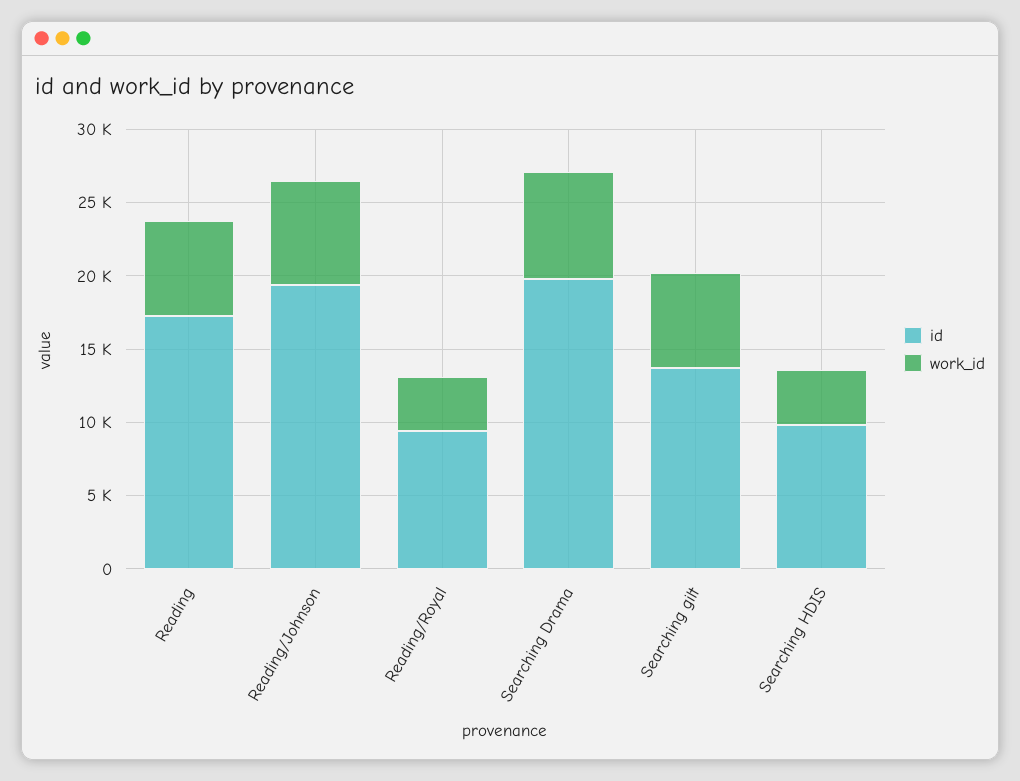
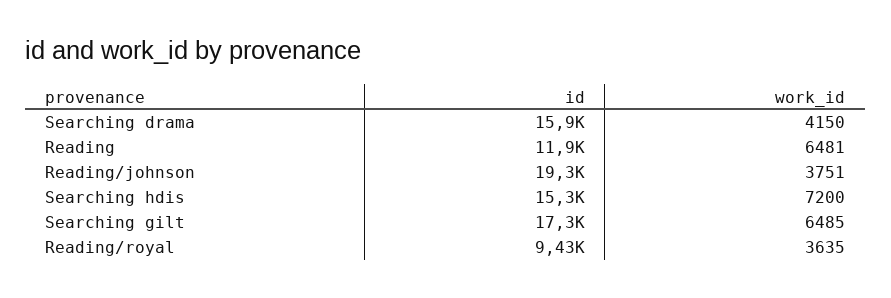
id, Reading: 17000 -> 11900
work_id, Reading/Johnson: 7000 -> 3751
id, Searching Drama: 20000 -> 15900
work_id, Searching Drama: 7000 -> 4150
id, Searching gilt: 14000 -> 17300
id, Searching HDIS: 10000 -> 15300
work_id, Searching HDIS: 4000 -> 7200

